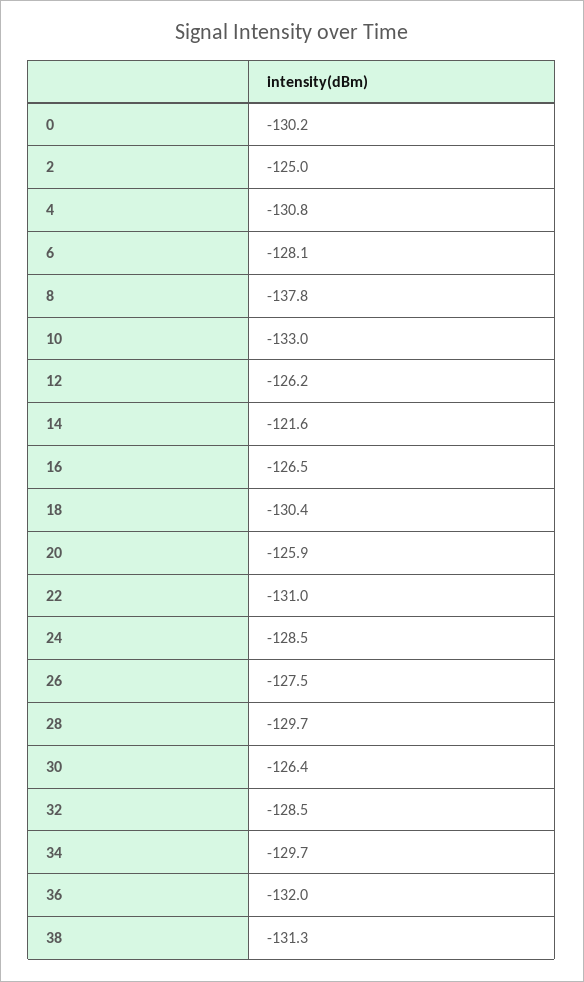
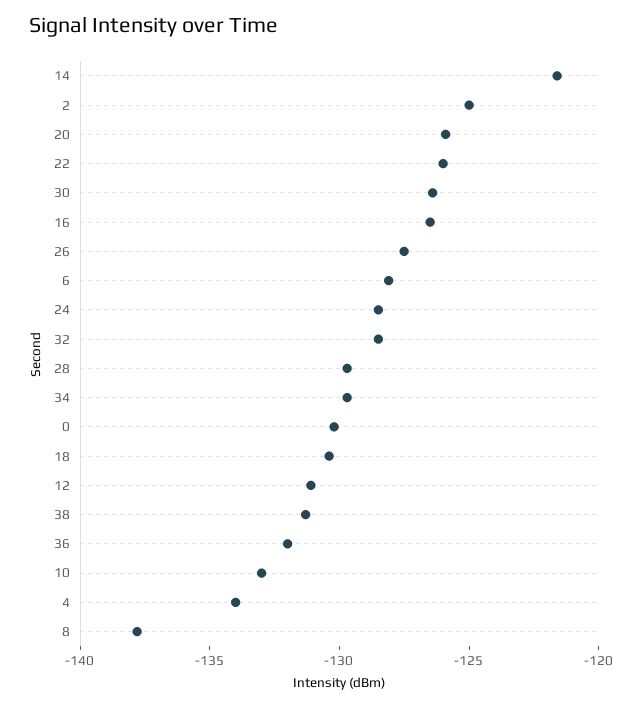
4: -130.8 -> -134
12: -126.2 -> -131
22: -131 -> -126

